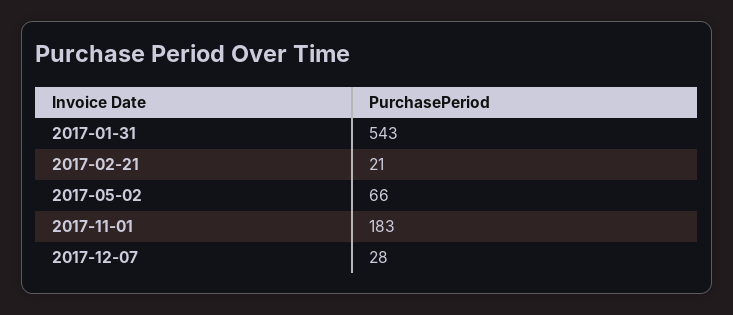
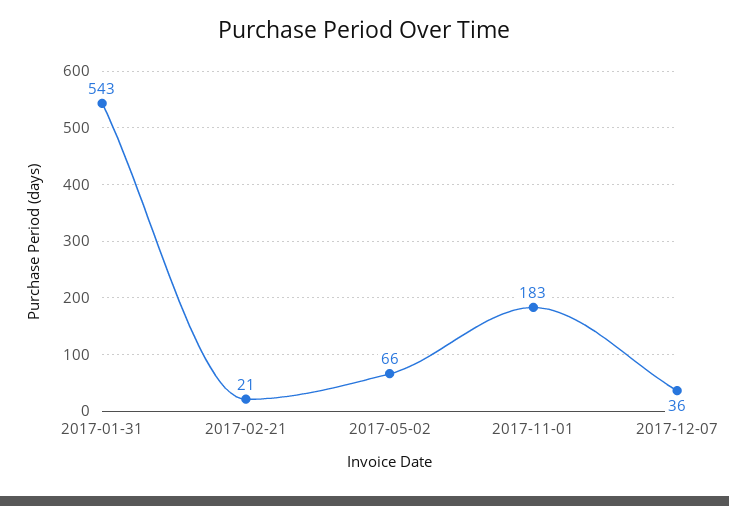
2017-12-07: 28 -> 36

